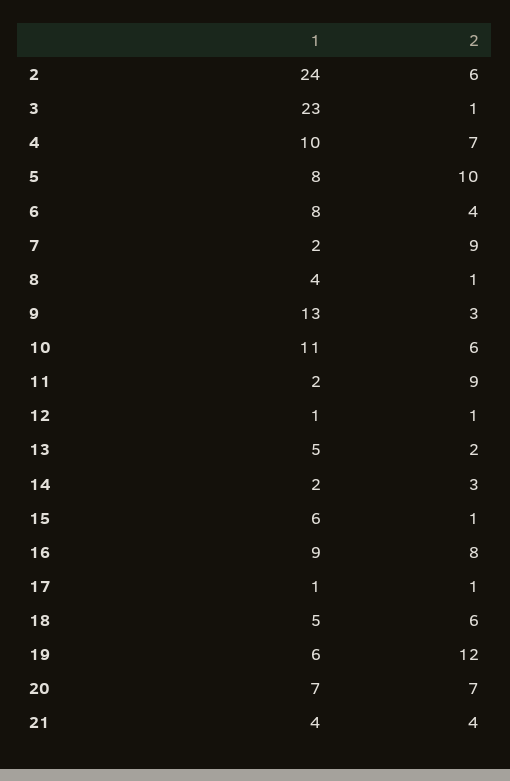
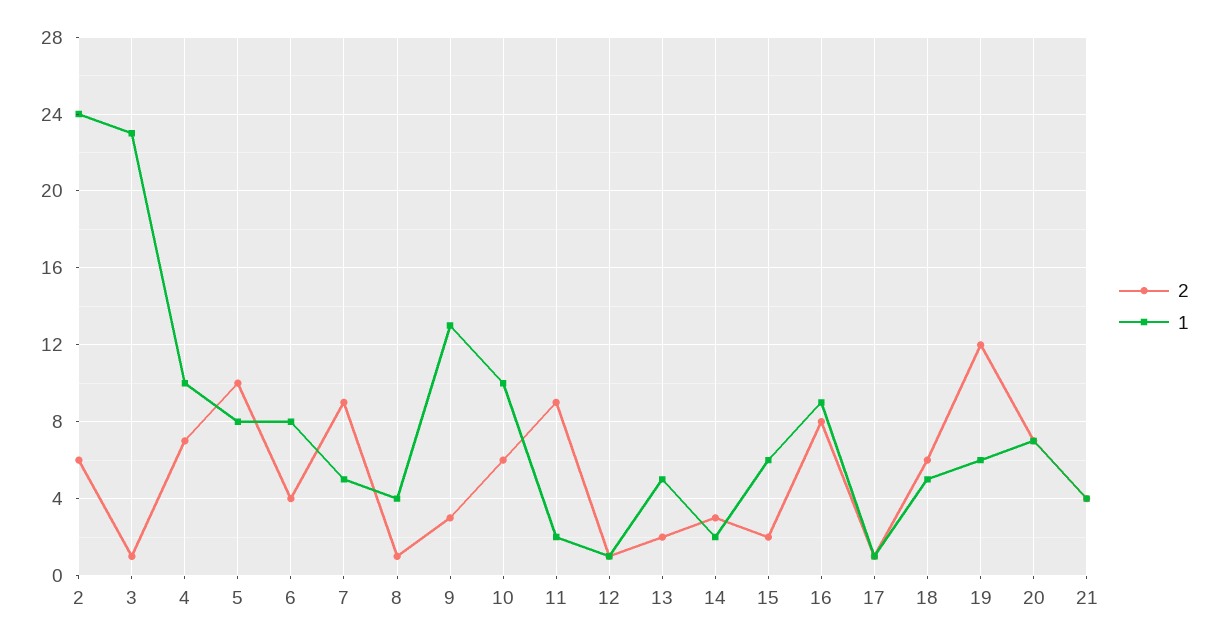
1, 7: 2 -> 5
1, 10: 11 -> 10
2, 15: 1 -> 2

